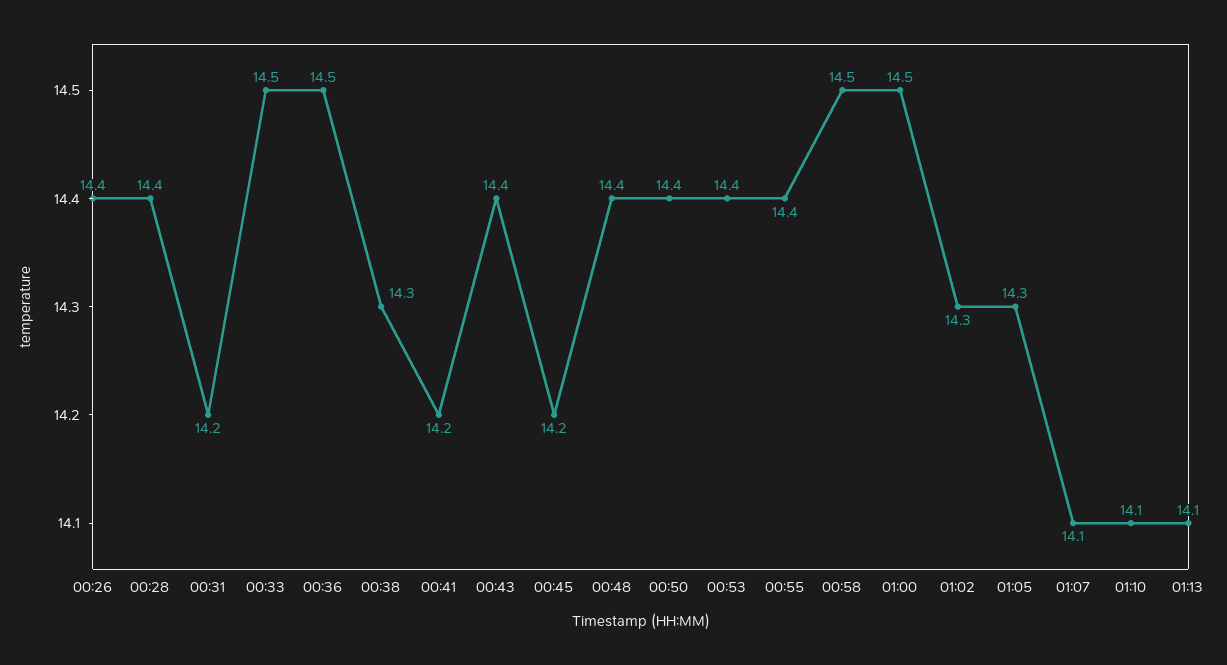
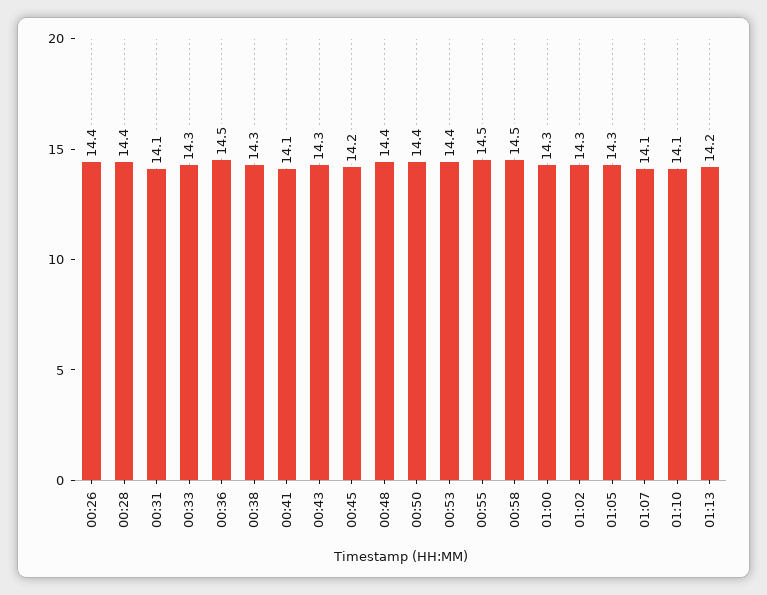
00:31: 14.2 -> 14.1
00:33: 14.5 -> 14.3
00:41: 14.2 -> 14.1
00:43: 14.4 -> 14.3
00:55: 14.4 -> 14.5
01:00: 14.5 -> 14.3
01:13: 14.1 -> 14.2

